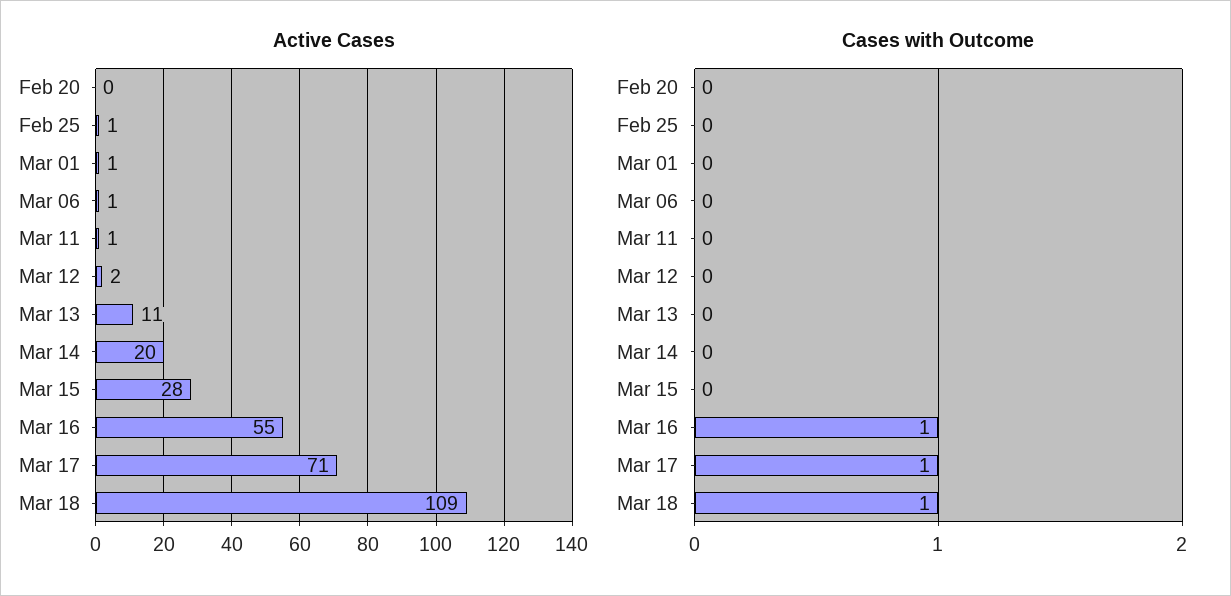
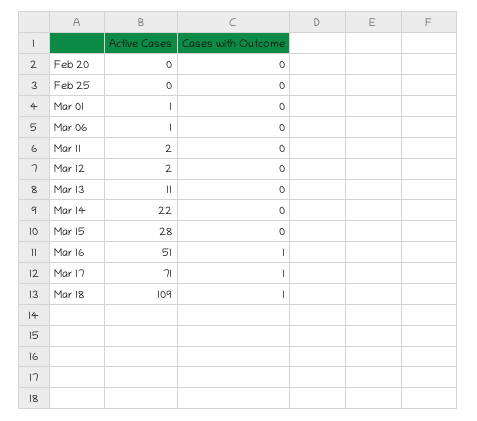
Active Cases, Feb 25: 1 -> 0
Active Cases, Mar 11: 1 -> 2
Active Cases, Mar 14: 20 -> 22
Active Cases, Mar 16: 55 -> 51

